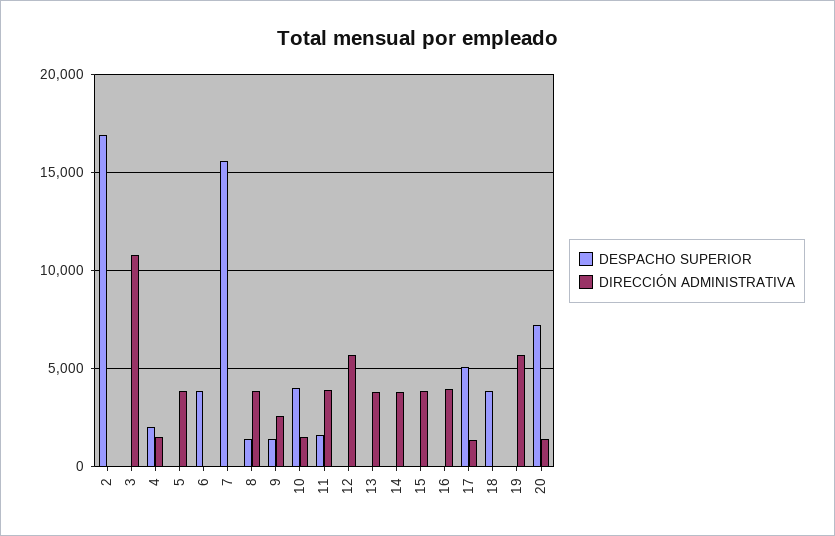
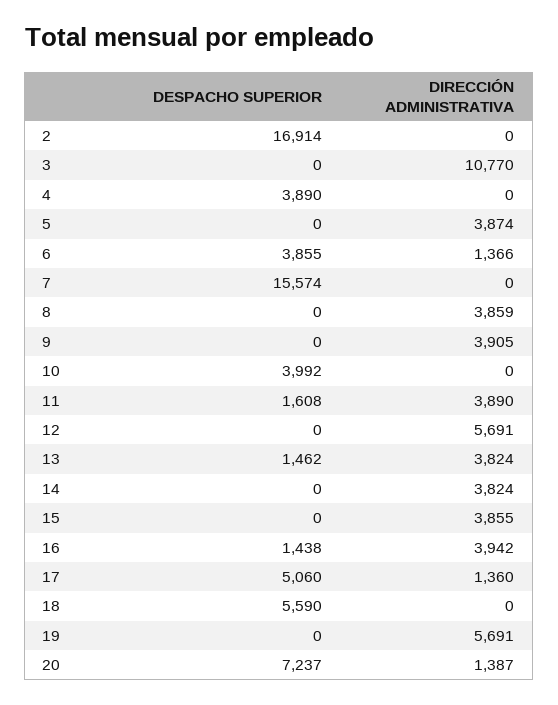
DESPACHO SUPERIOR, 4: 2000 -> 3890
DIRECCIÓN ADMINISTRATIVA, 4: 1500 -> 0
DIRECCIÓN ADMINISTRATIVA, 6: 0 -> 1366
DESPACHO SUPERIOR, 8: 1500 -> 0
DESPACHO SUPERIOR, 9: 1500 -> 0
DIRECCIÓN ADMINISTRATIVA, 9: 2500 -> 3905
DIRECCIÓN ADMINISTRATIVA, 10: 1500 -> 0
DESPACHO SUPERIOR, 13: 0 -> 1462
DESPACHO SUPERIOR, 16: 0 -> 1438
DESPACHO SUPERIOR, 18: 4000 -> 5590

